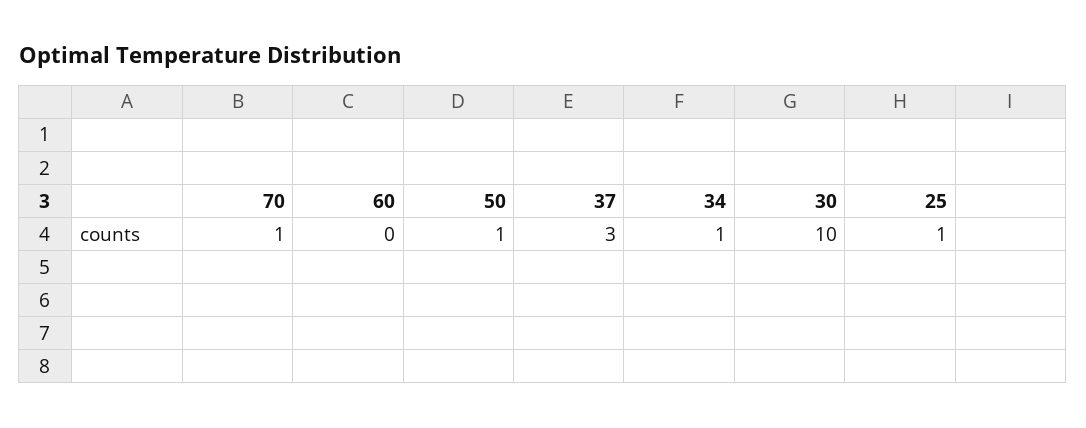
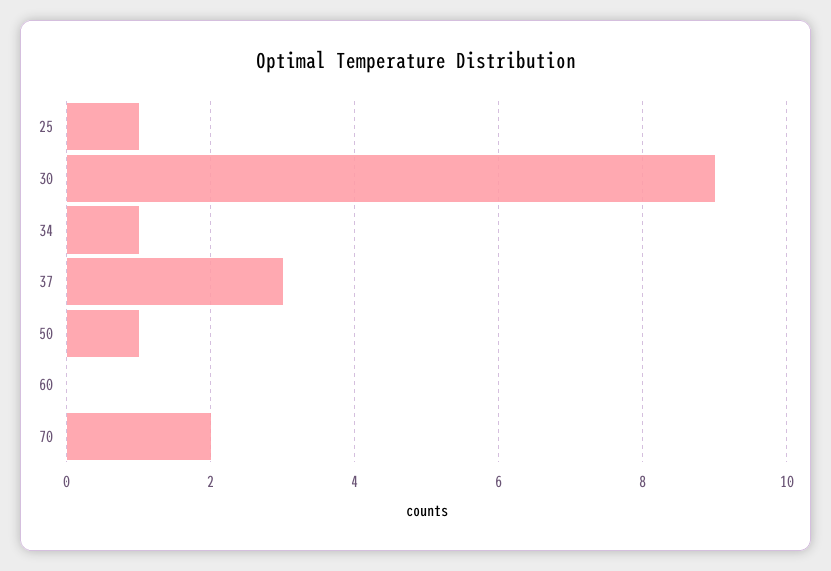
70: 1 -> 2
30: 10 -> 9

